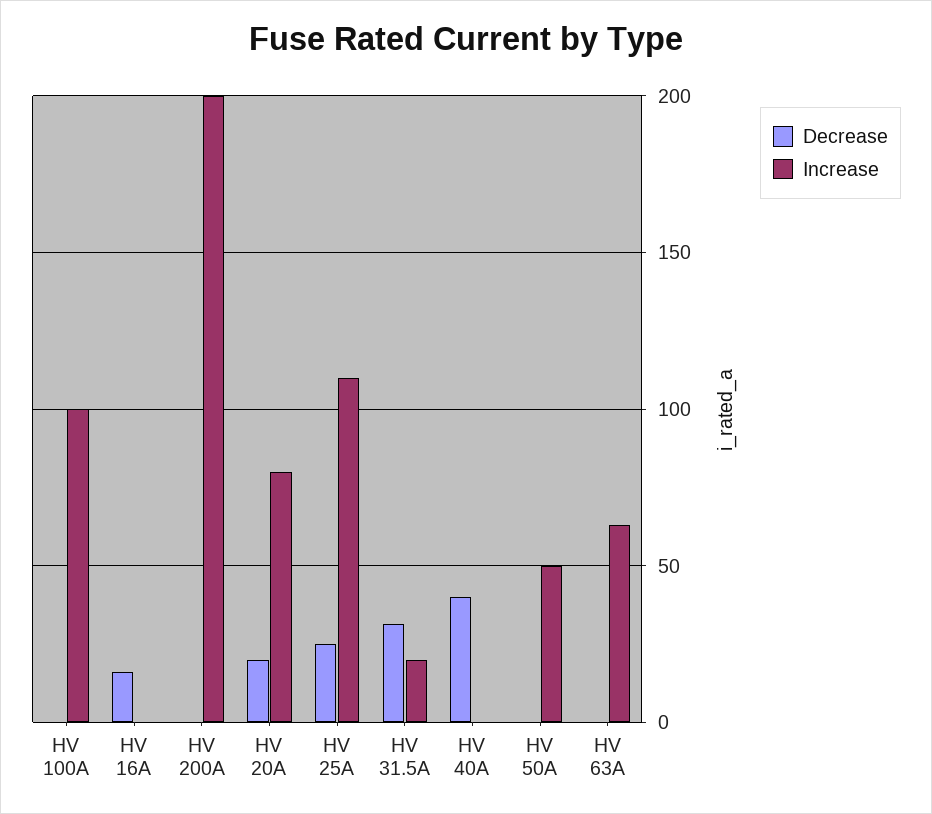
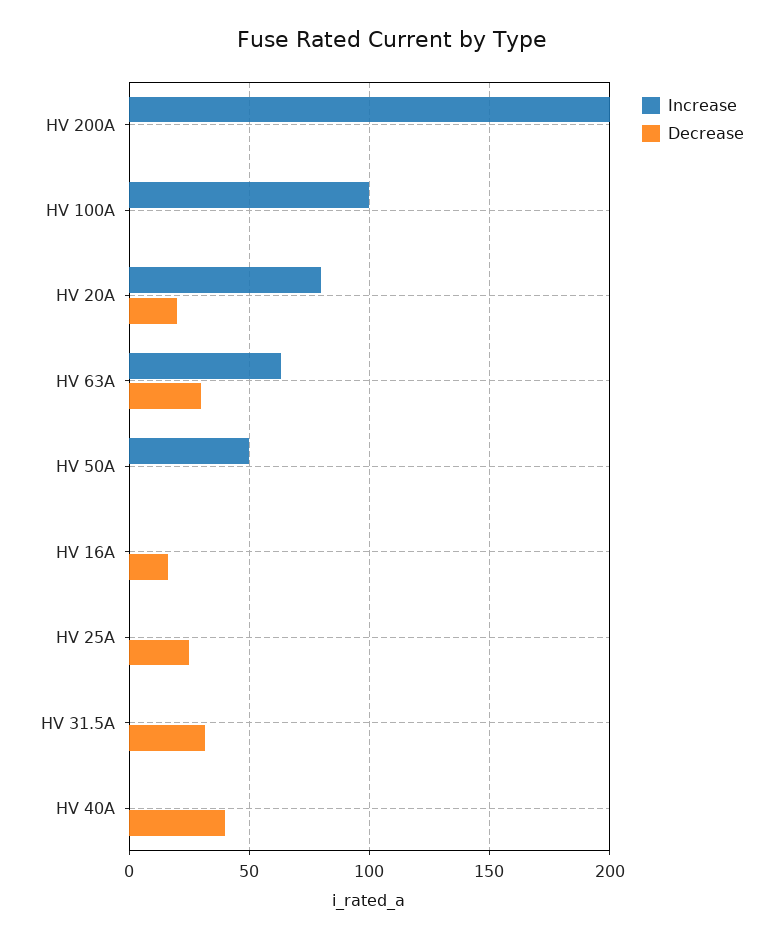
Increase, HV 25A: 110 -> 0
Increase, HV 31.5A: 20 -> 0
Decrease, HV 63A: 0 -> 30

